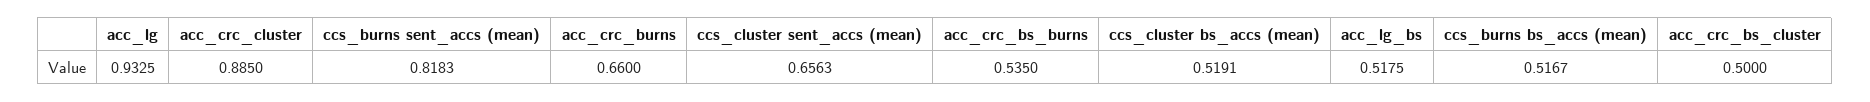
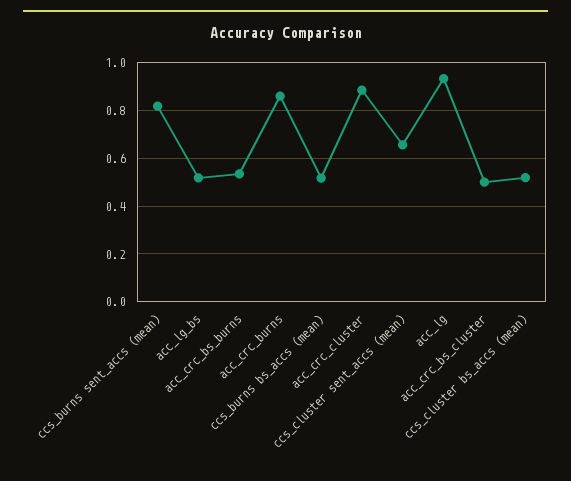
acc_crc_burns: 0.66 -> 0.85

